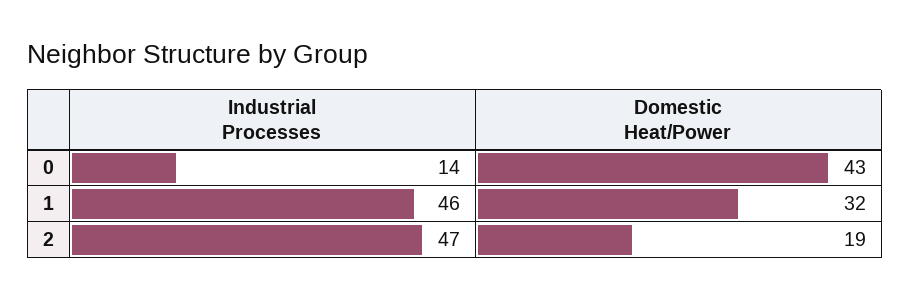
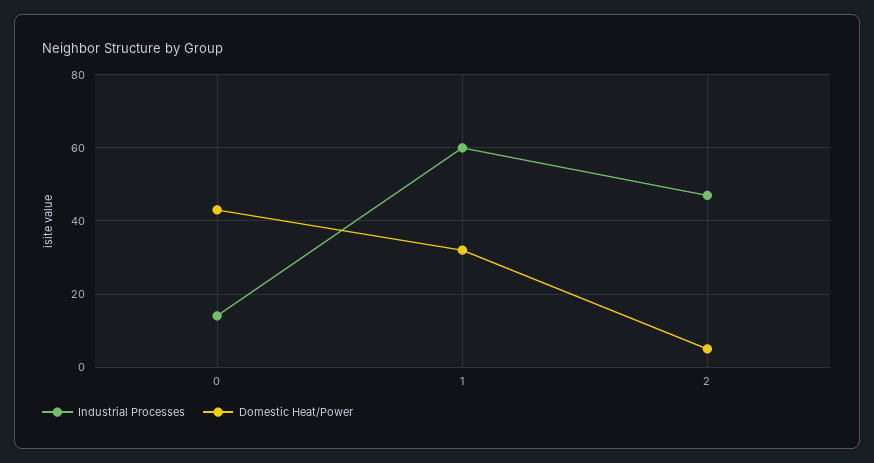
Industrial Processes, 1: 46 -> 60
Domestic Heat/Power, 2: 19 -> 5

